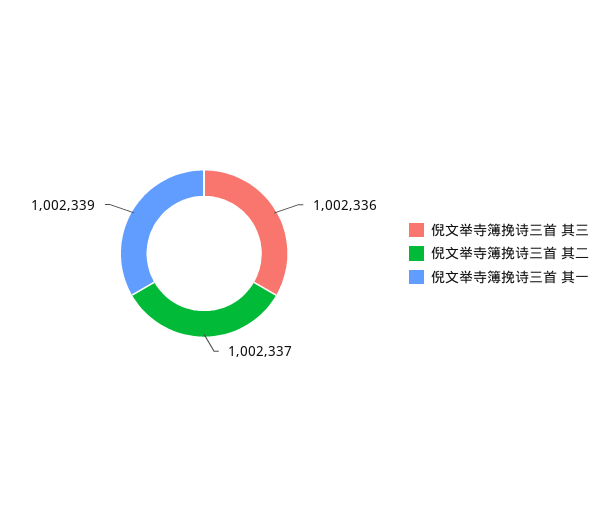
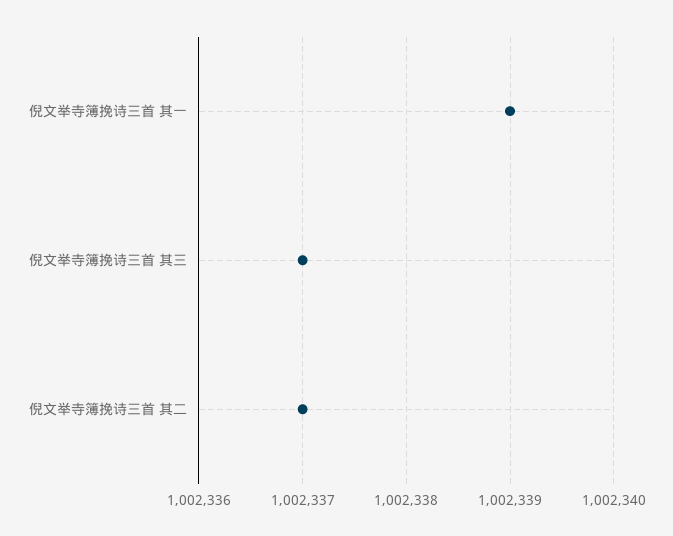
倪文举寺簿挽诗三首 其三: 1002336 -> 1002337

